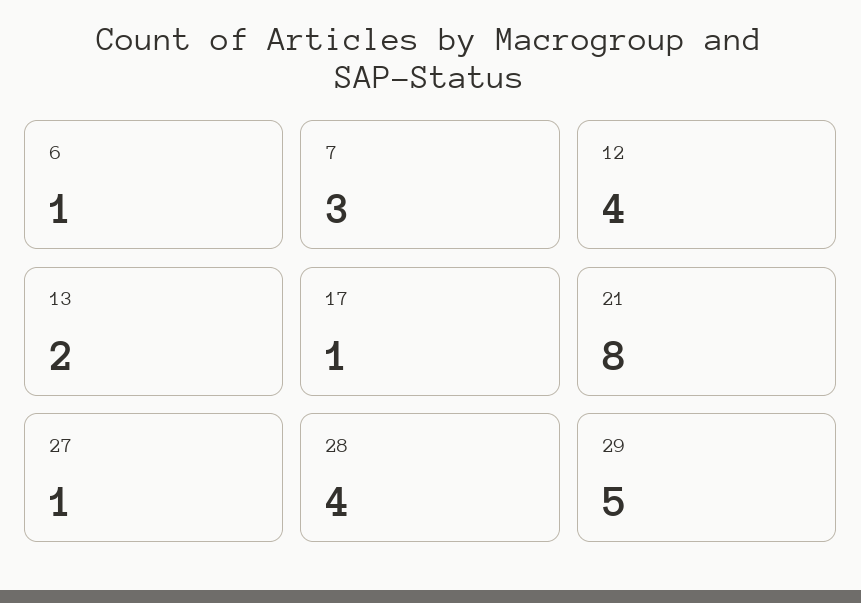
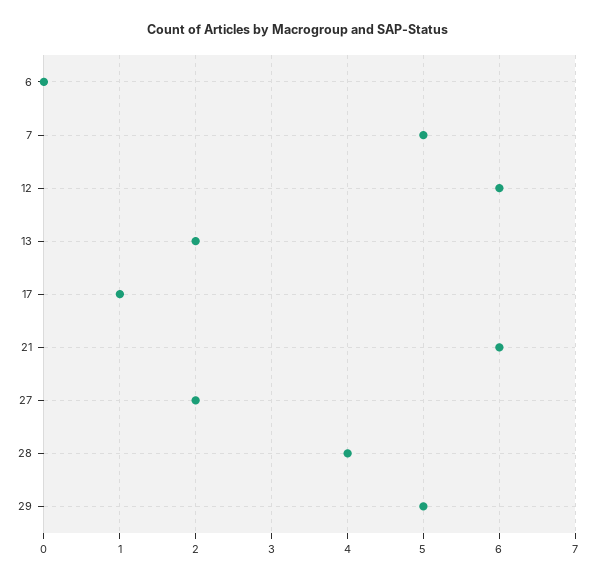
6: 1 -> 0
7: 3 -> 5
12: 4 -> 6
21: 8 -> 6
27: 1 -> 2

